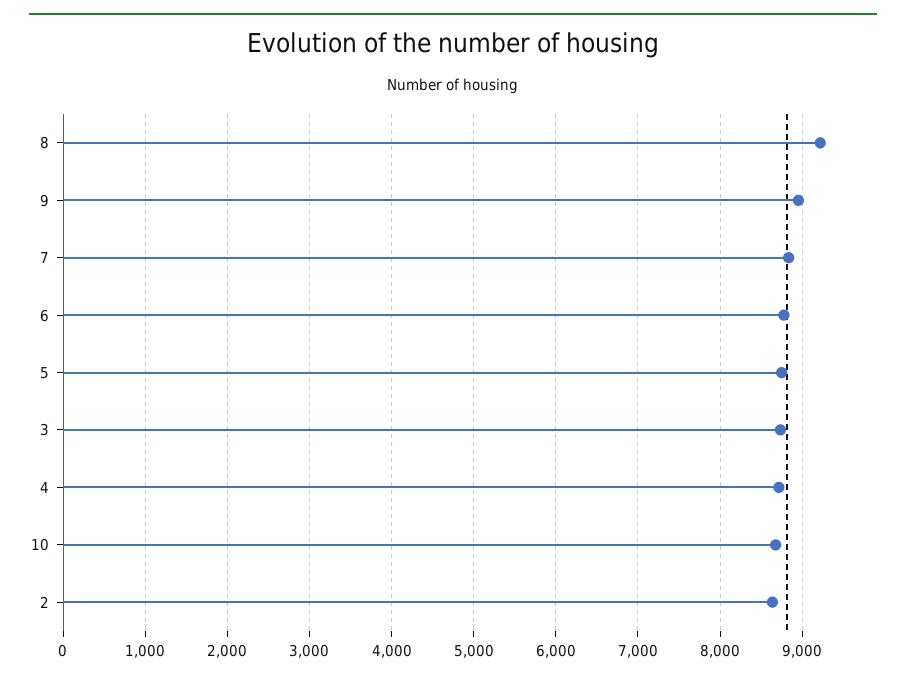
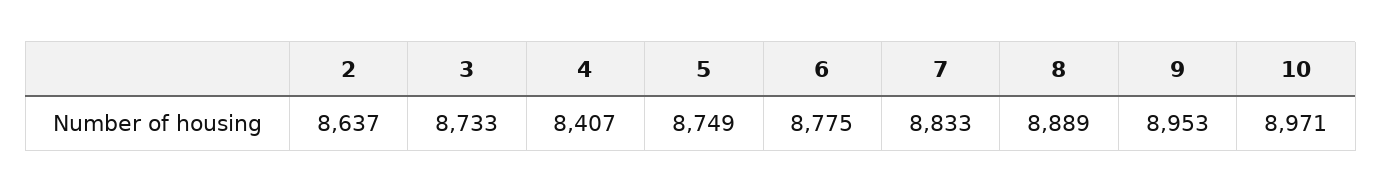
8: 9200 -> 8889
4: 8700 -> 8407
10: 8700 -> 8971

